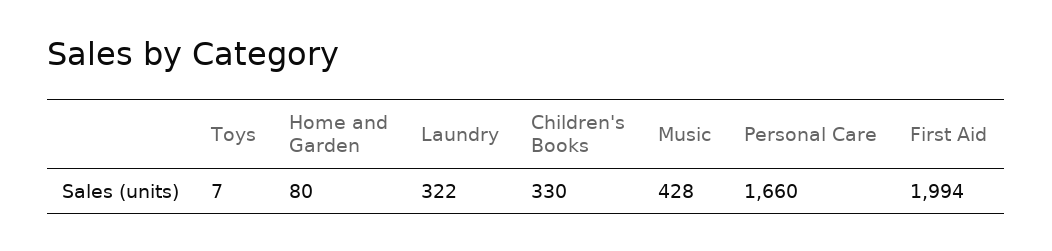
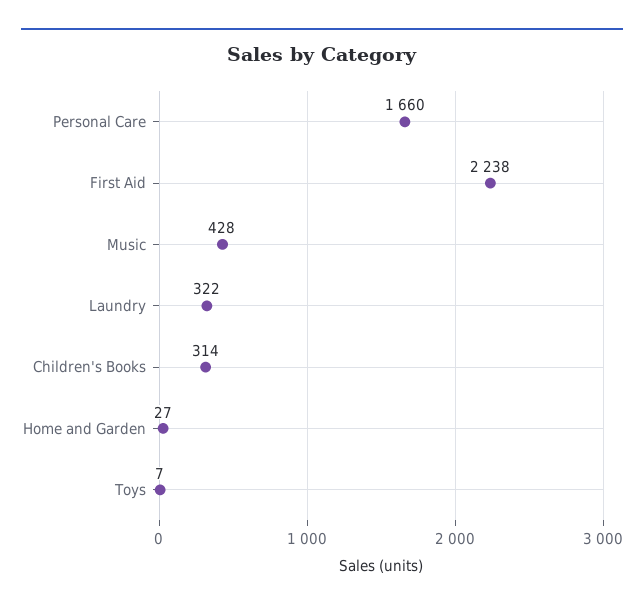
Home and Garden: 80 -> 27
Children's Books: 330 -> 314
First Aid: 1994 -> 2238

